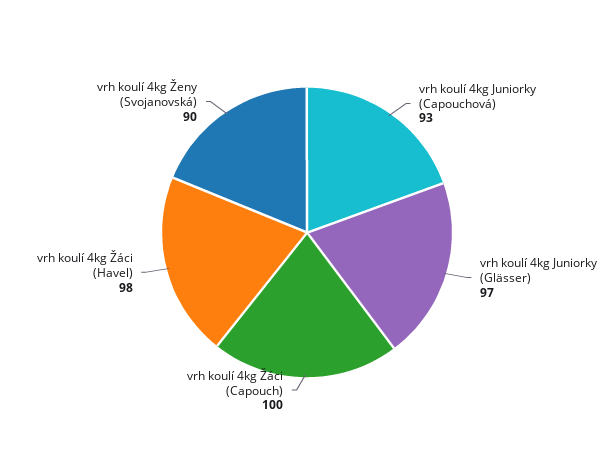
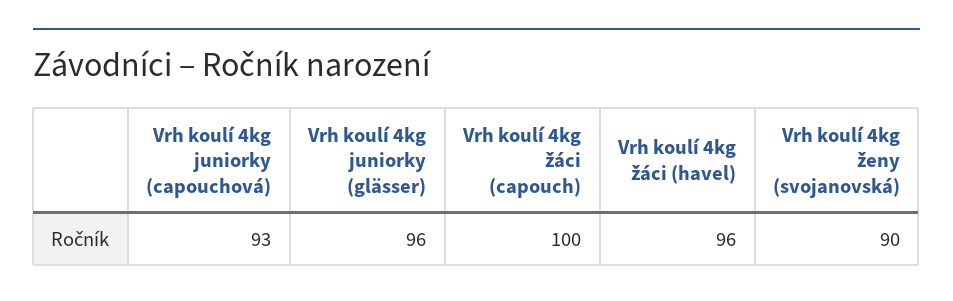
vrh koulí 4kg Juniorky (Glässer): 97 -> 96
vrh koulí 4kg Žáci (Havel): 98 -> 96

